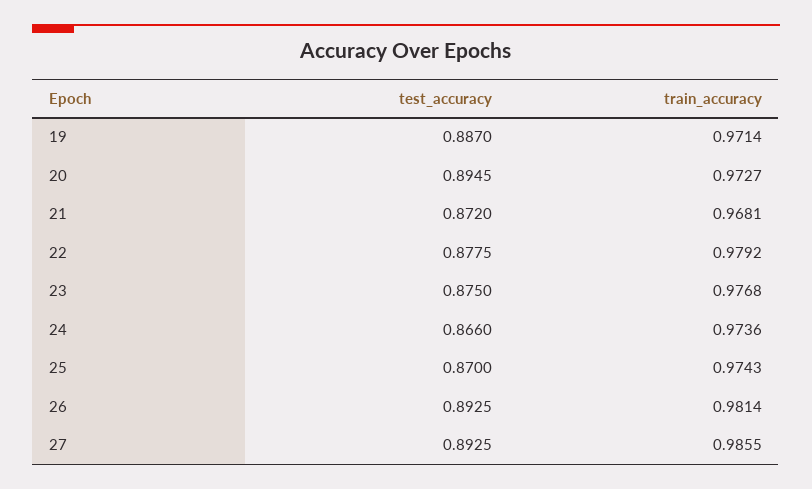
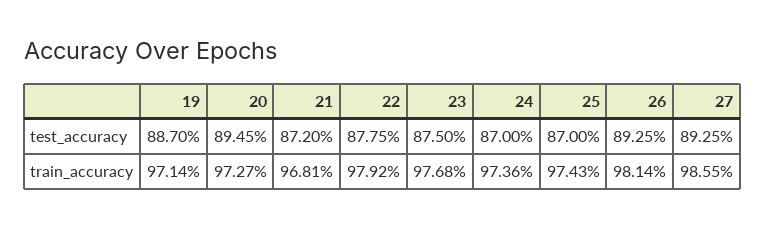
test_accuracy, 24: 0.866 -> 0.87

